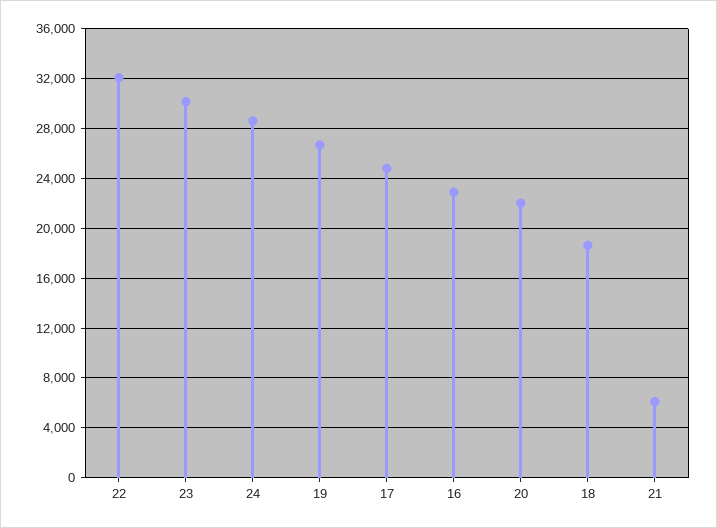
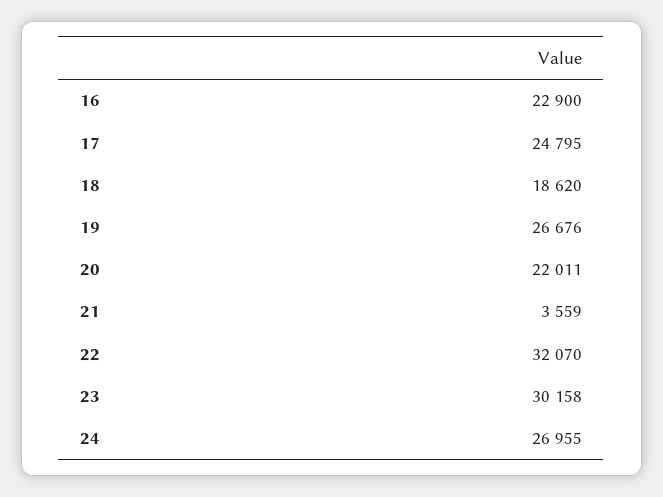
24: 28500 -> 26955
21: 6000 -> 3559

